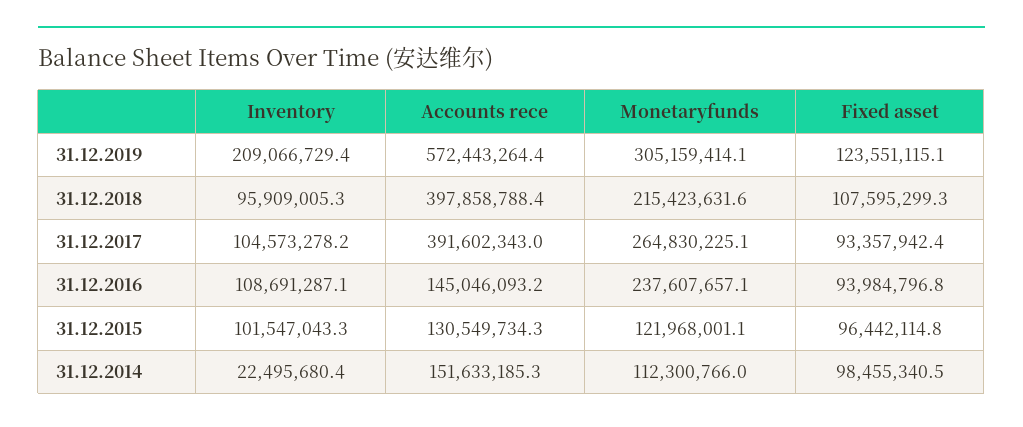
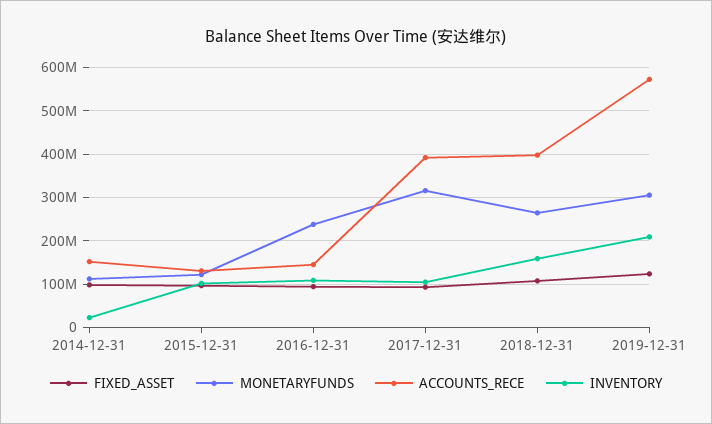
Inventory, 31.12.2018: 95909005.3 -> 160000000
Monetaryfunds, 31.12.2018: 215423631.6 -> 260000000
Monetaryfunds, 31.12.2017: 264830225.1 -> 320000000

